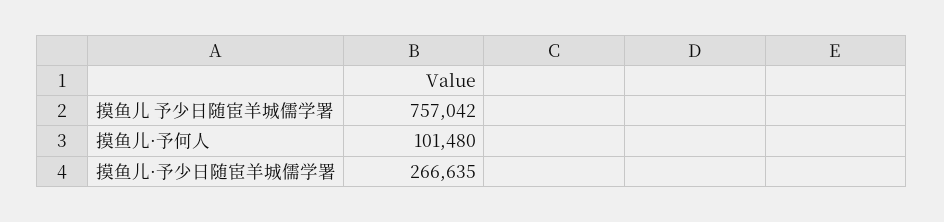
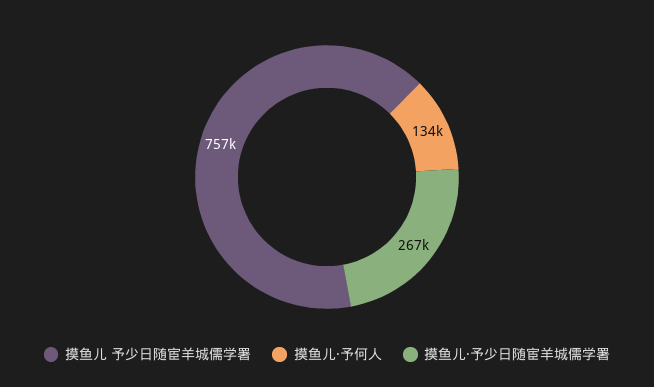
摸鱼儿·予何人: 101480 -> 134000

